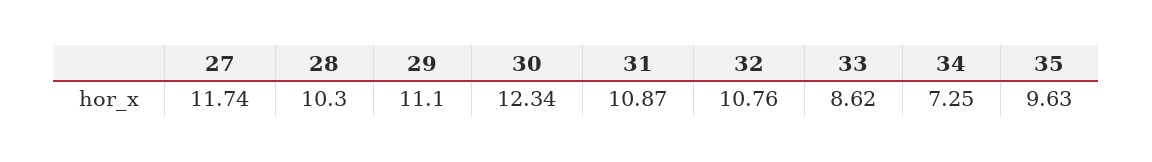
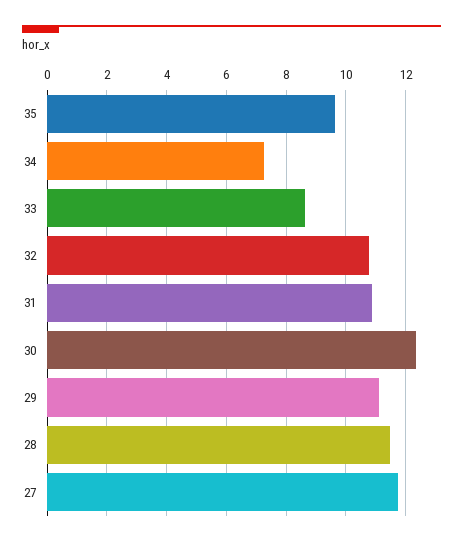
28: 10.3 -> 11.5

